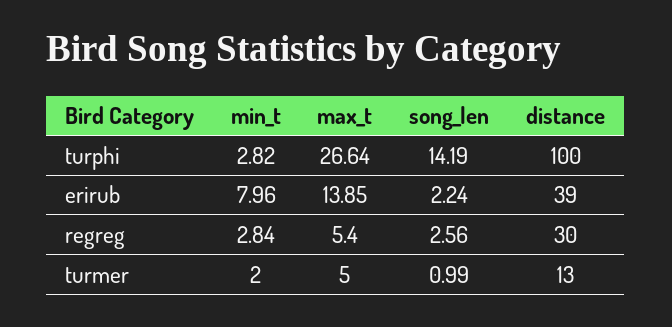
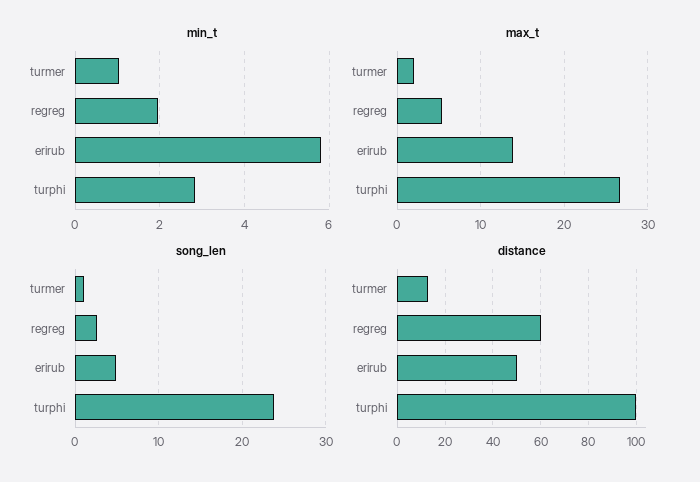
song_len, turphi: 14.19 -> 24
min_t, erirub: 7.96 -> 5.8
song_len, erirub: 2.24 -> 5
distance, erirub: 39 -> 50
min_t, regreg: 2.84 -> 2
distance, regreg: 30 -> 60
min_t, turmer: 2 -> 1
max_t, turmer: 5 -> 2

